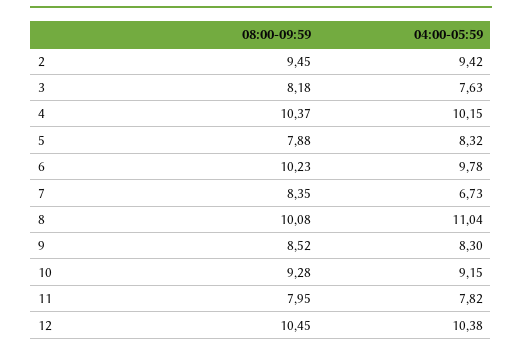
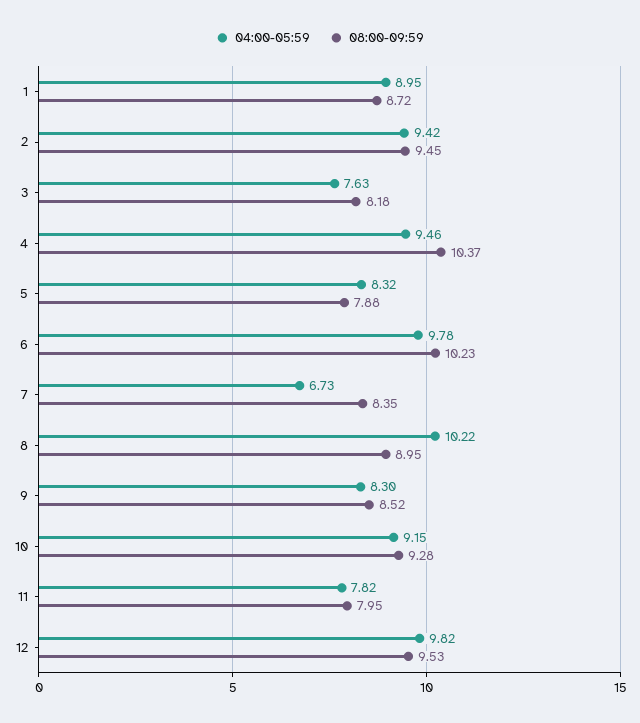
04:00-05:59, 4: 10.15 -> 9.46
08:00-09:59, 8: 10.08 -> 8.95
04:00-05:59, 8: 11.04 -> 10.22
08:00-09:59, 12: 10.45 -> 9.53
04:00-05:59, 12: 10.38 -> 9.82
04:00-05:59, 1: none -> 8.95
08:00-09:59, 1: none -> 8.72

